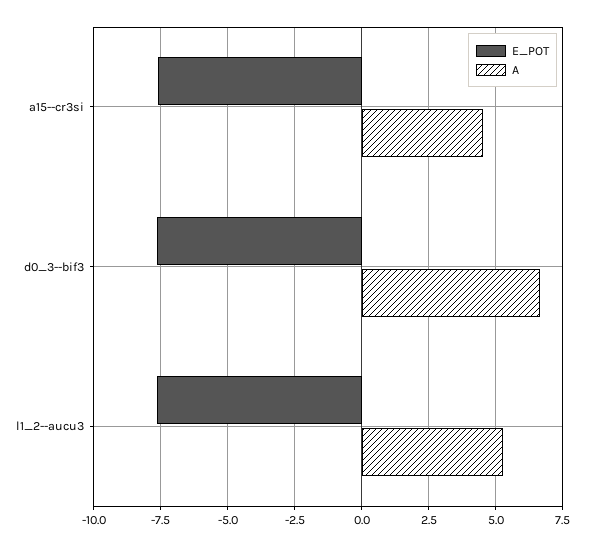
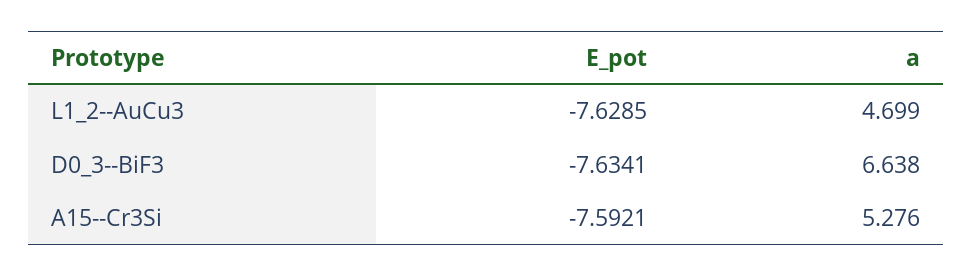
A, a15--cr3si: 4.5 -> 5.276
A, l1_2--aucu3: 5.25 -> 4.699

